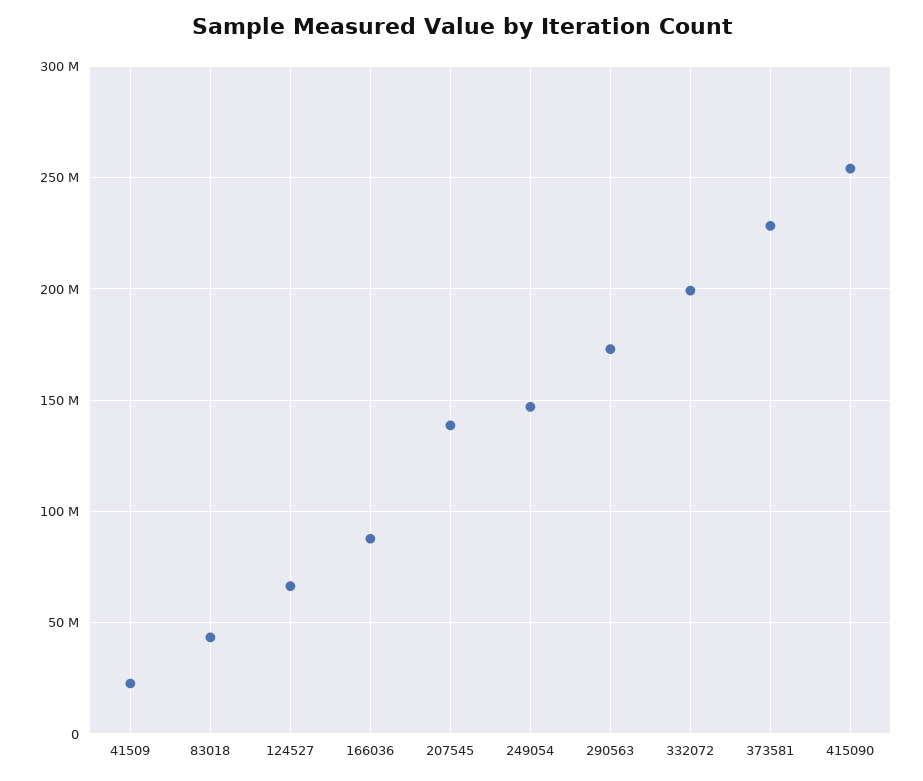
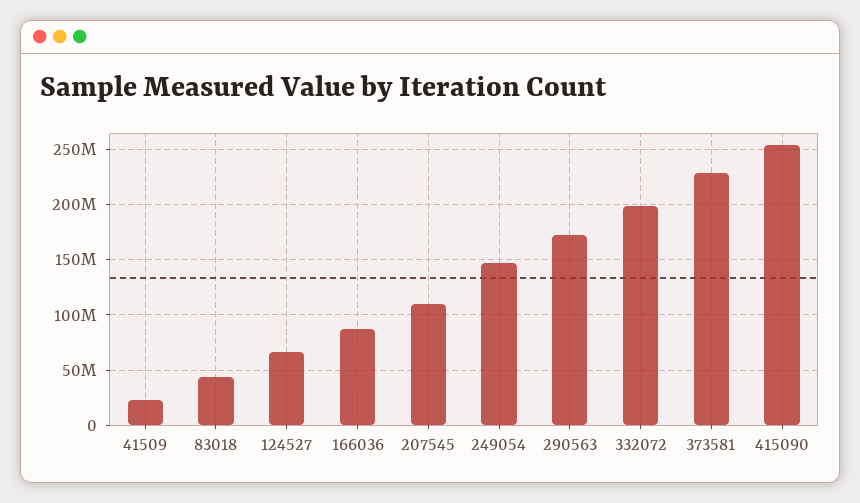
207545: 140000000 -> 110000000

